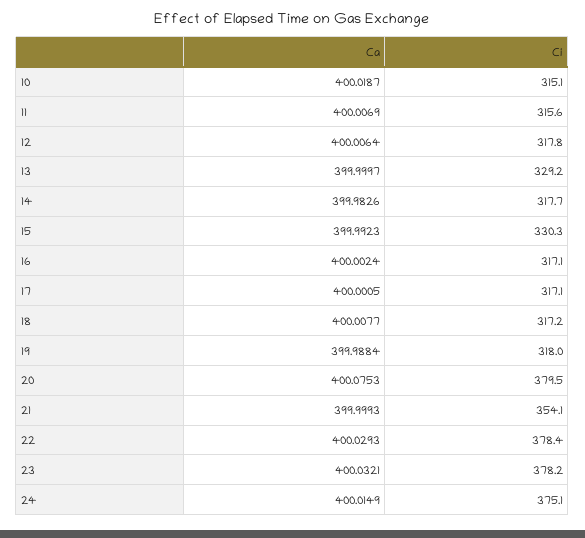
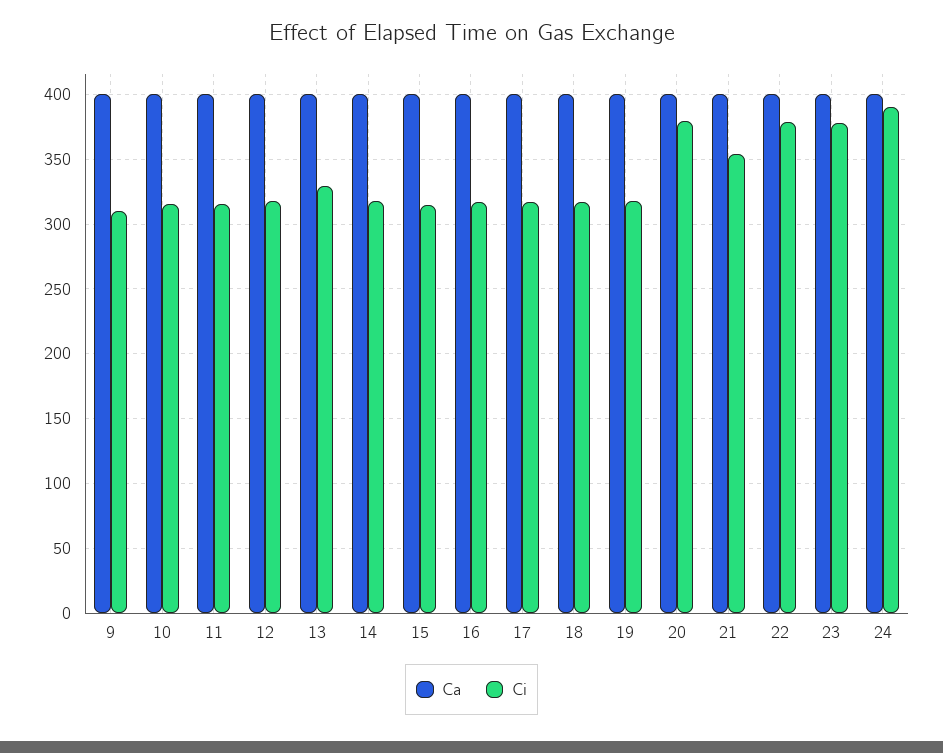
Ci, 15: 330.3 -> 315
Ci, 24: 375.1 -> 390
Ca, 9: none -> 400
Ci, 9: none -> 310

